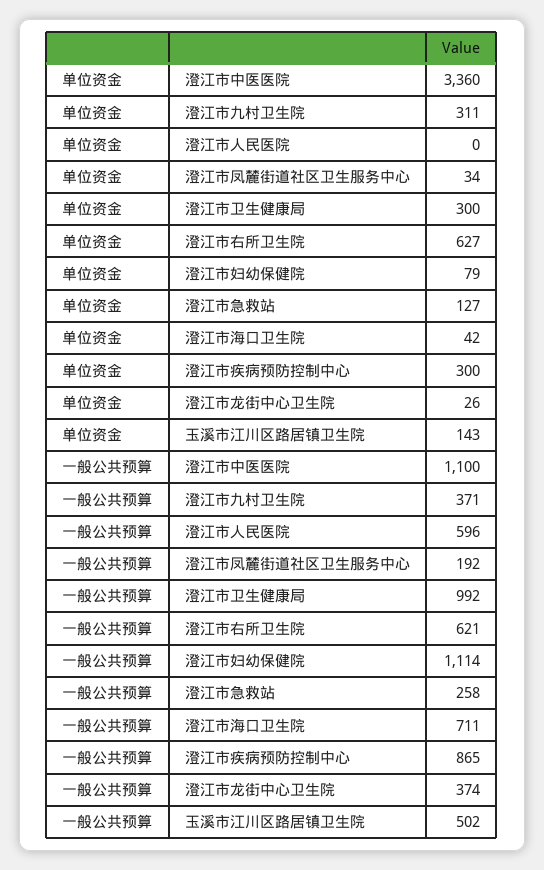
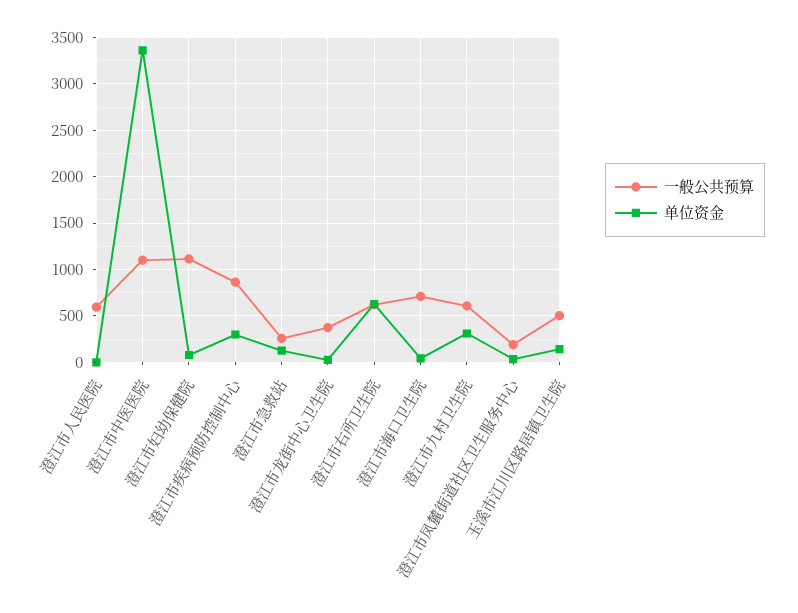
单位资金, 澄江市卫生健康局: 300 -> none
一般公共预算, 澄江市九村卫生院: 371 -> 600
一般公共预算, 澄江市卫生健康局: 992 -> none

